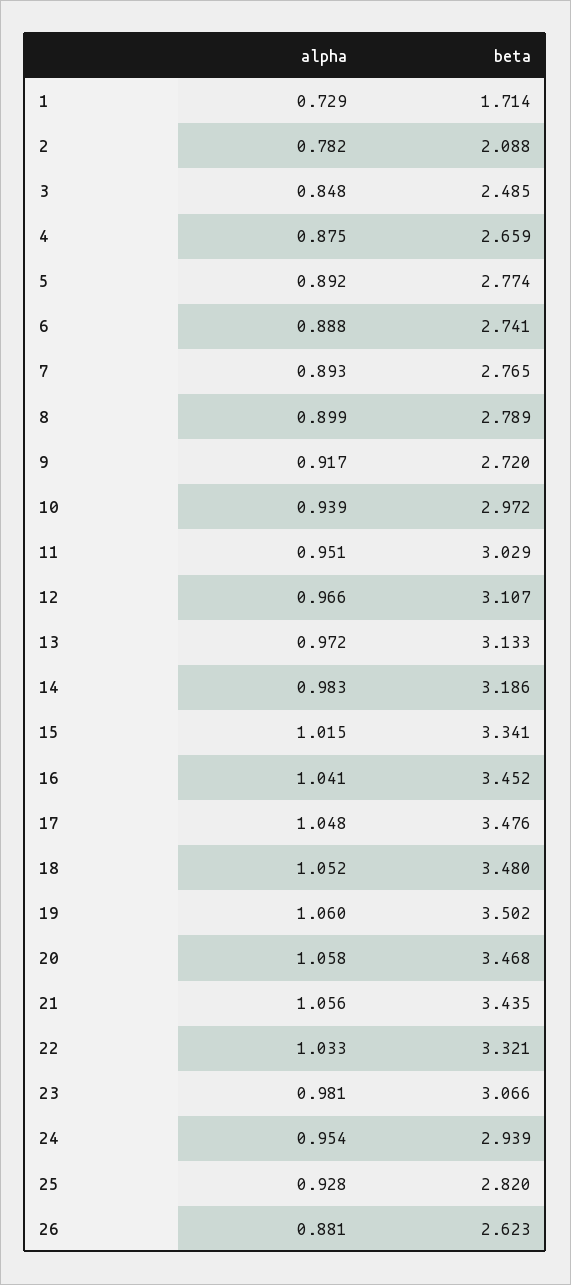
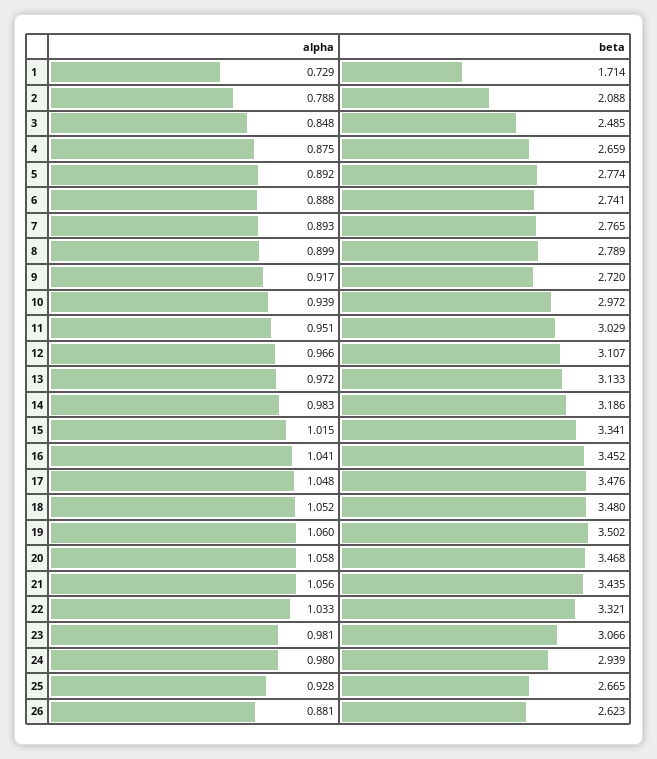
alpha, 2: 0.782 -> 0.788
alpha, 24: 0.954 -> 0.98
beta, 25: 2.82 -> 2.665

